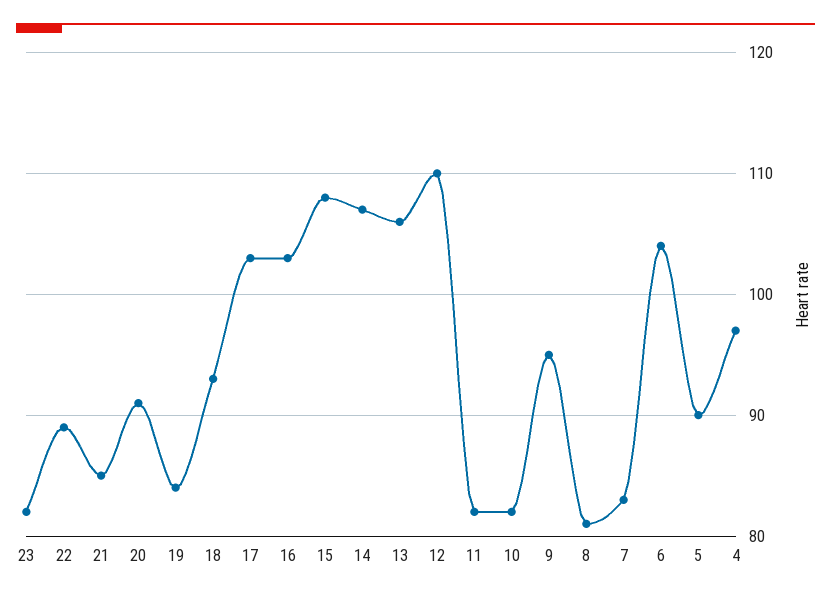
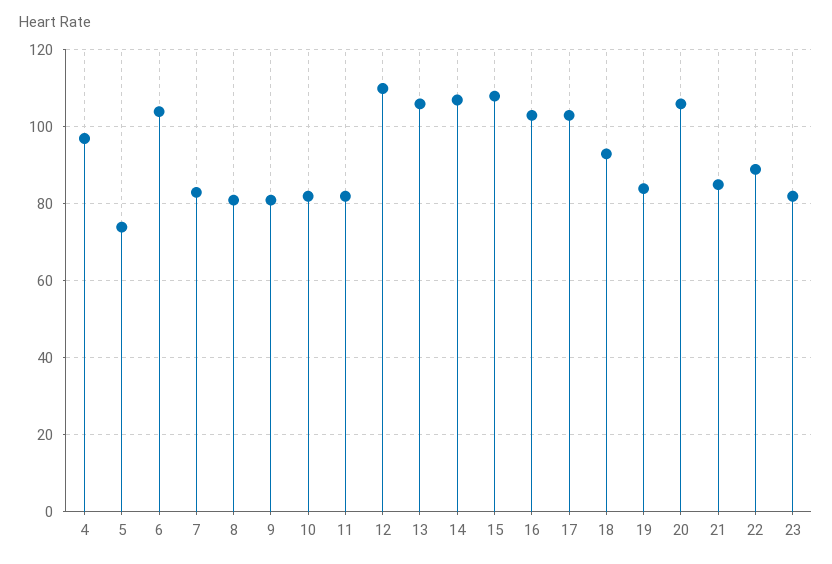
20: 91 -> 105
9: 95 -> 80
5: 90 -> 75

